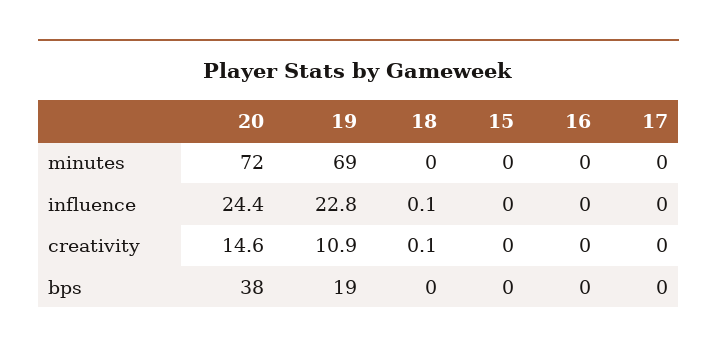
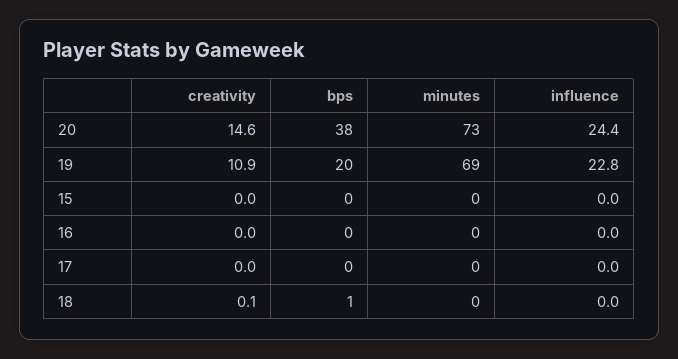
20, minutes: 72 -> 73
18, influence: 0.1 -> 0
19, bps: 19 -> 20
18, bps: 0 -> 1

